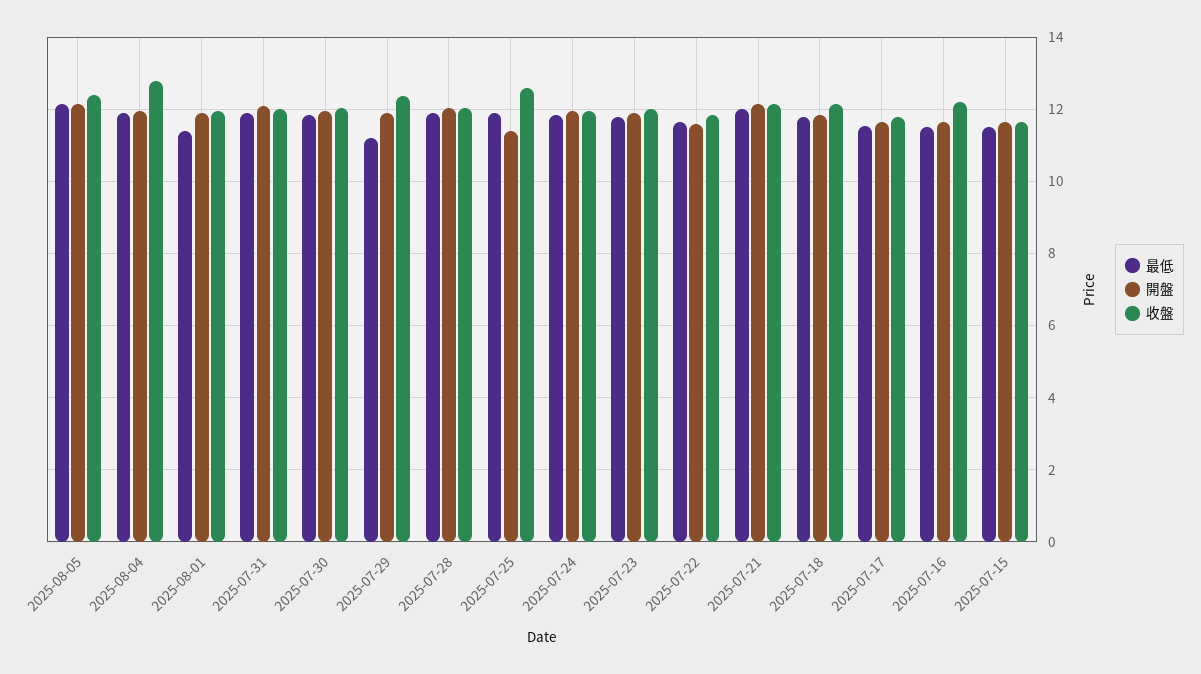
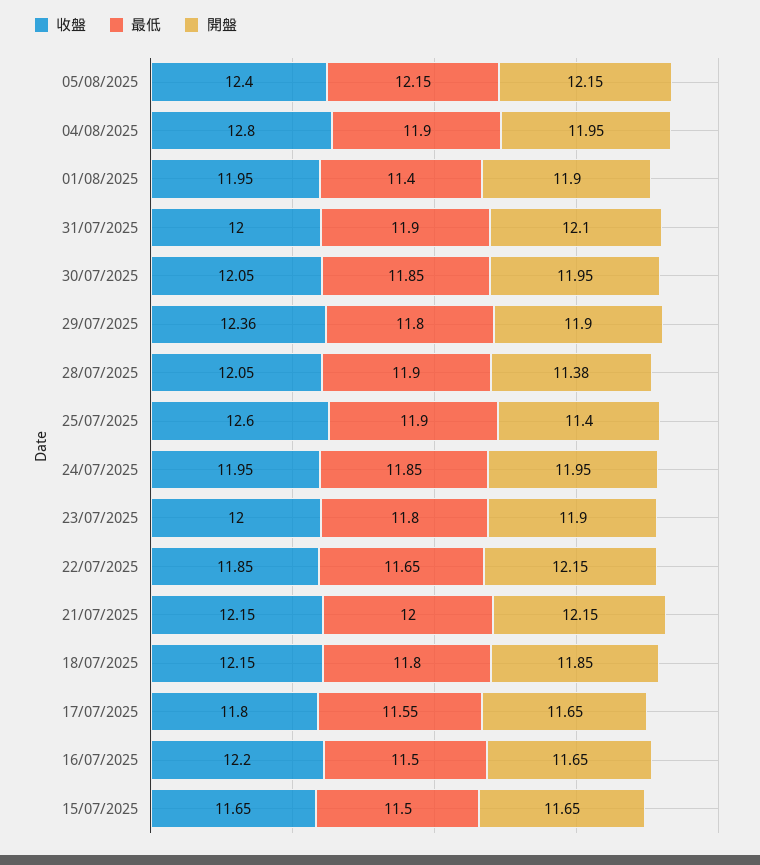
最低, 2025-07-29: 11.2 -> 11.8
開盤, 2025-07-28: 12 -> 11.38
開盤, 2025-07-22: 11.6 -> 12.15

